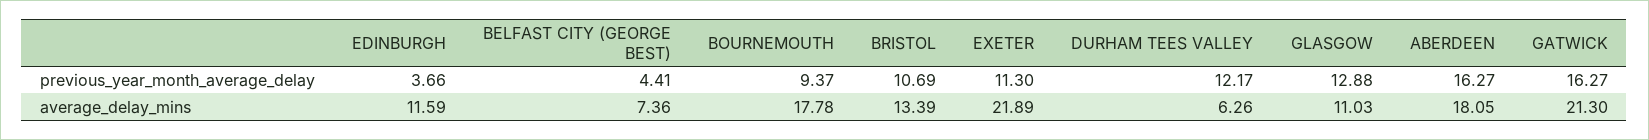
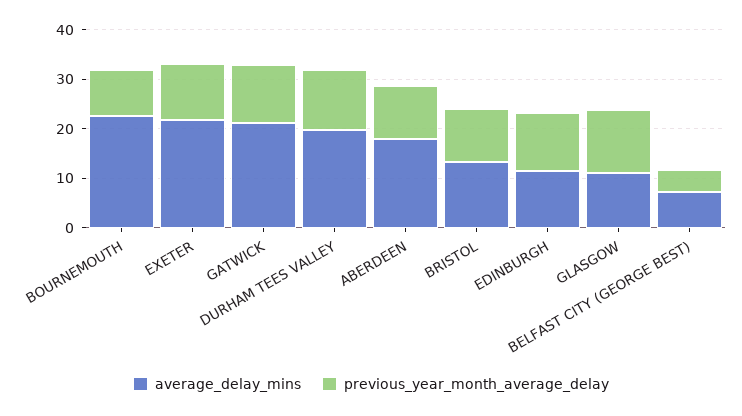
previous_year_month_average_delay, EDINBURGH: 3.66 -> 12
previous_year_month_average_delay, ABERDEEN: 16.27 -> 10
previous_year_month_average_delay, GATWICK: 16.27 -> 12
average_delay_mins, BOURNEMOUTH: 17.78 -> 22
average_delay_mins, DURHAM TEES VALLEY: 6.26 -> 20

